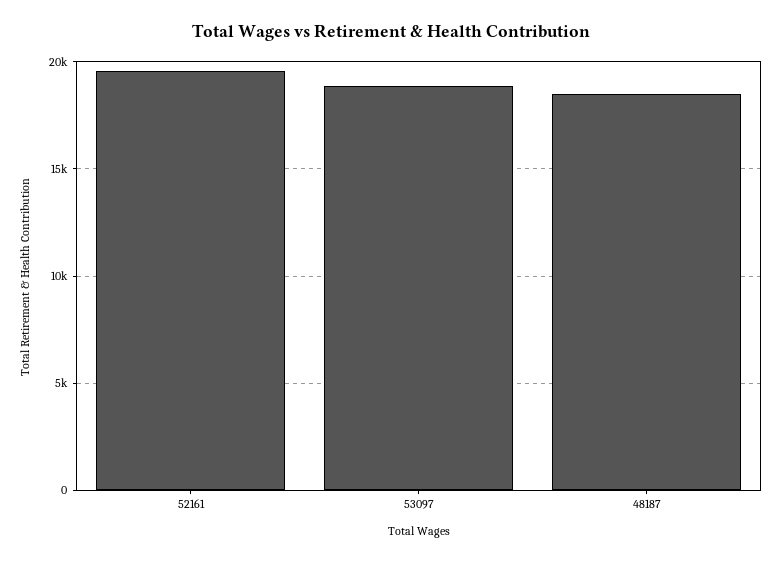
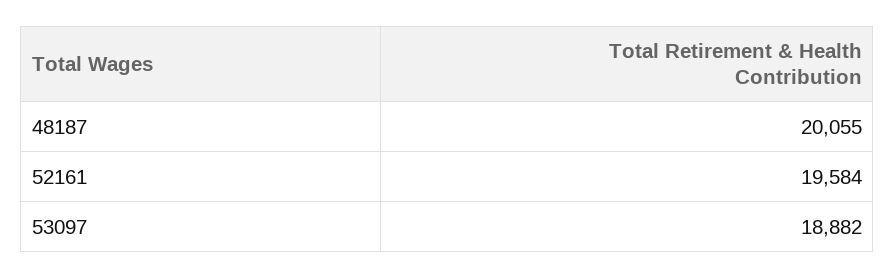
48187: 18500 -> 20055

